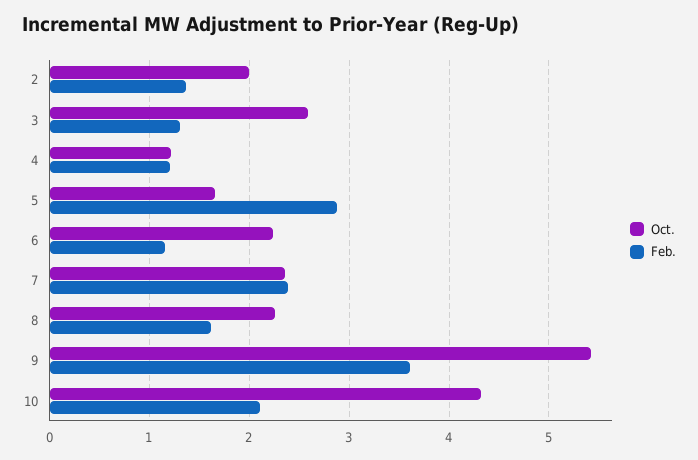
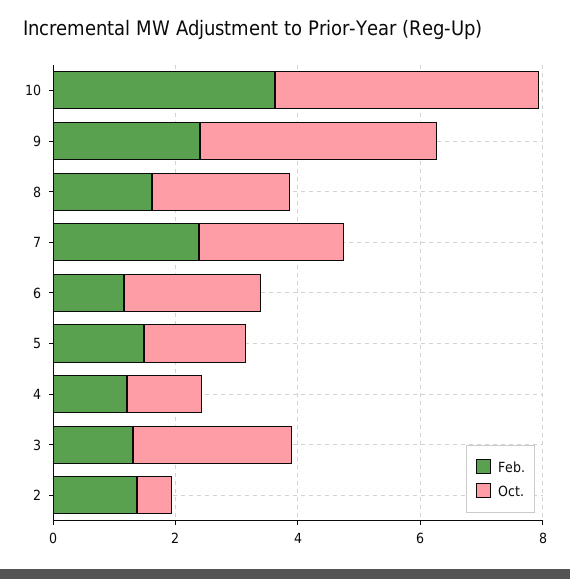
Oct., 2: 2 -> 0.5
Feb., 5: 2.9 -> 1.5
Oct., 9: 5.4 -> 4
Feb., 9: 3.6 -> 2.5
Feb., 10: 2.1 -> 3.5

